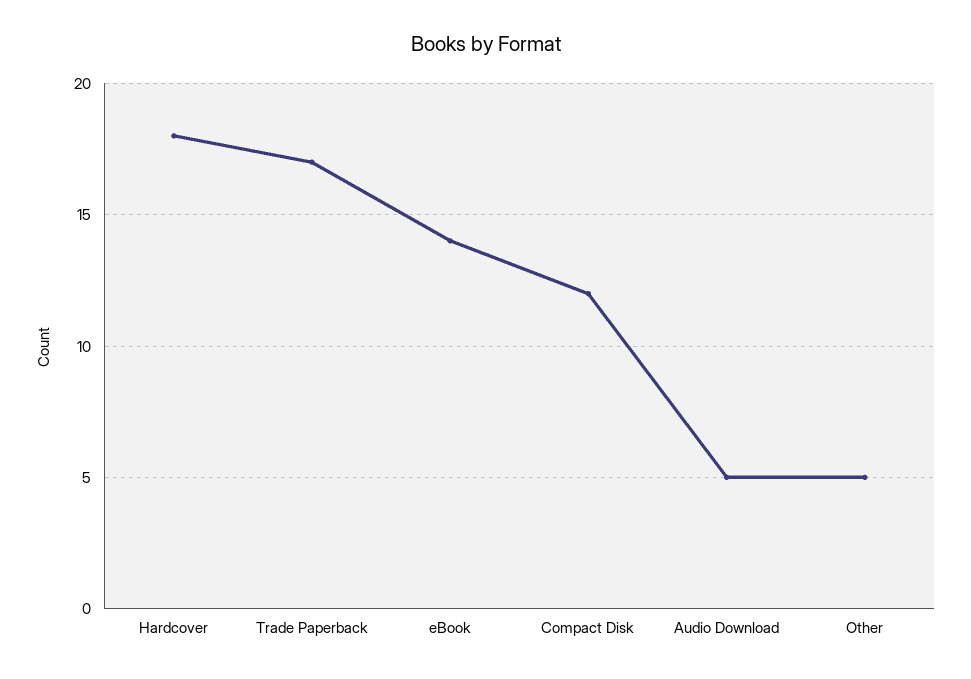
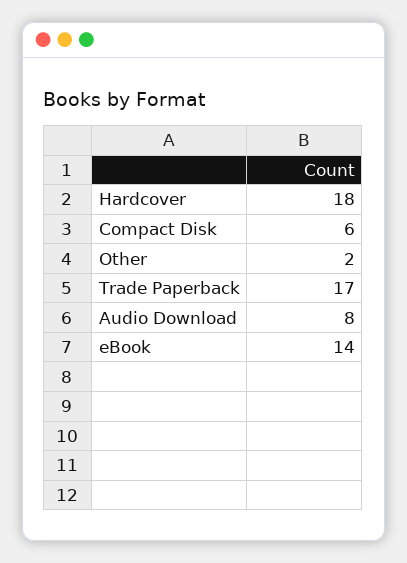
Compact Disk: 12 -> 6
Audio Download: 5 -> 8
Other: 5 -> 2

